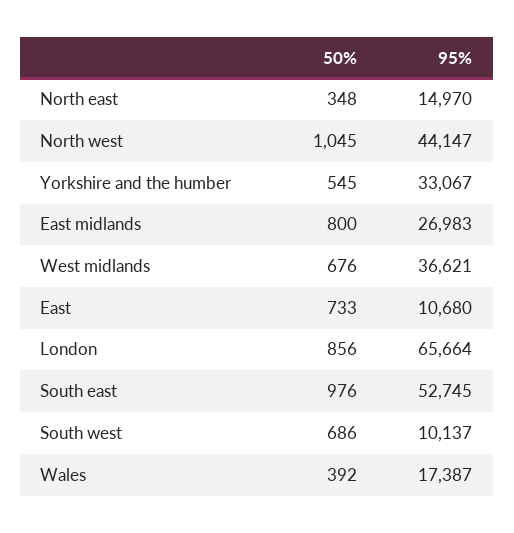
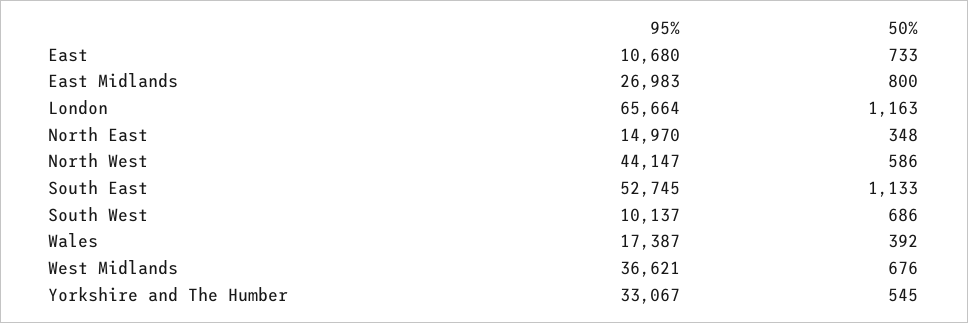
50%, North west: 1045 -> 586
50%, London: 856 -> 1163
50%, South east: 976 -> 1133

